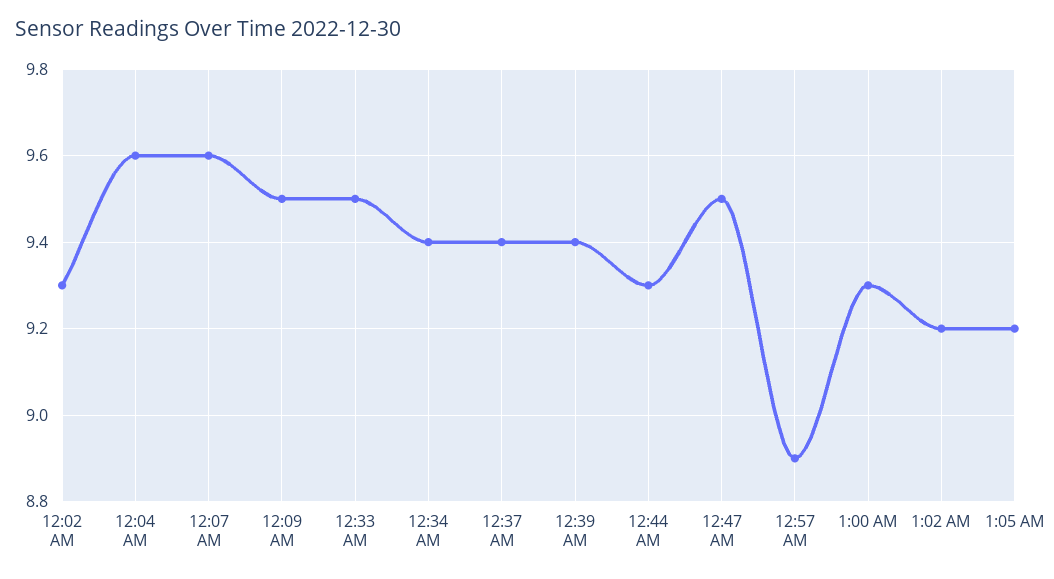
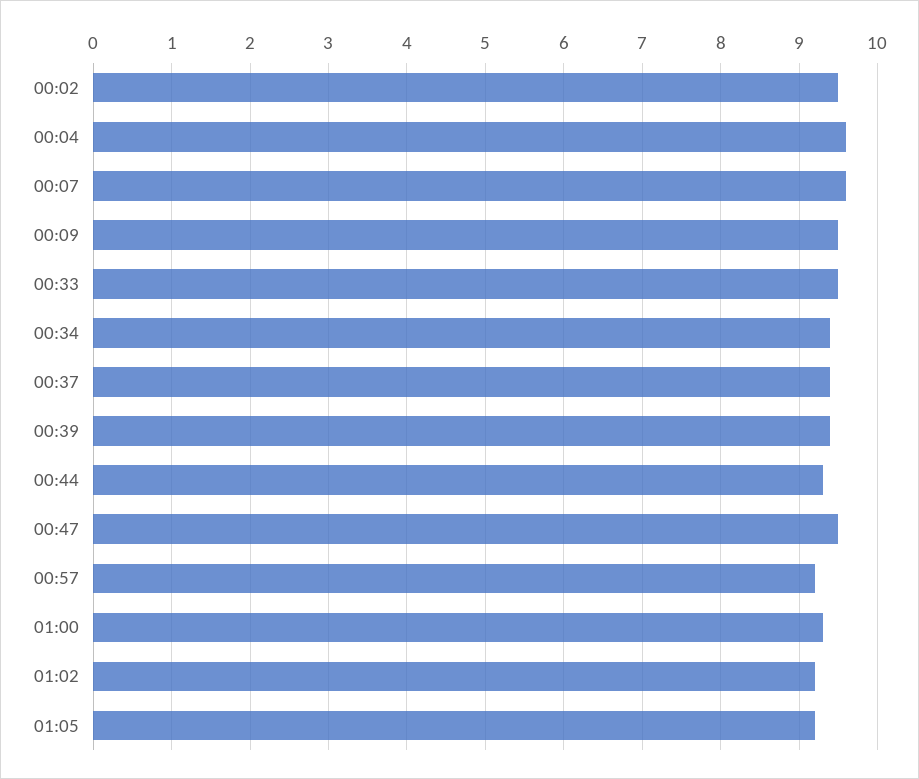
12:02 AM: 9.3 -> 9.5
12:57 AM: 8.9 -> 9.2

